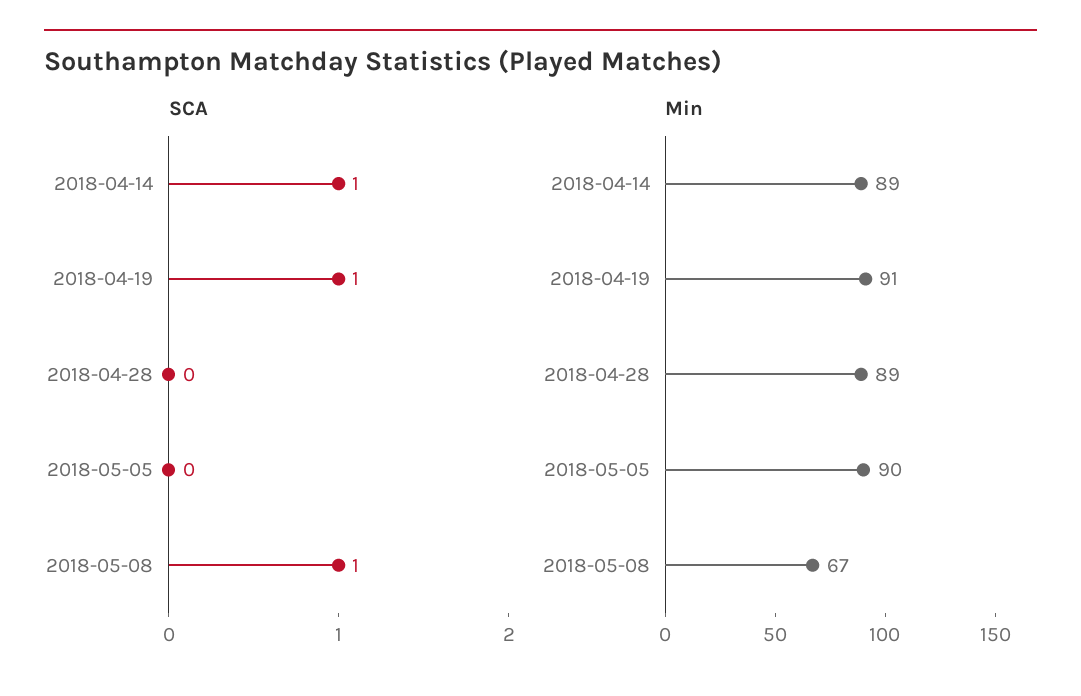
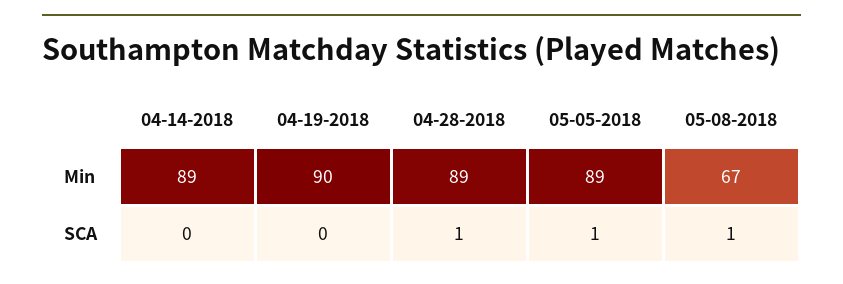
SCA, 2018-04-14: 1 -> 0
SCA, 2018-04-19: 1 -> 0
SCA, 2018-04-28: 0 -> 1
SCA, 2018-05-05: 0 -> 1
Min, 2018-04-19: 91 -> 90
Min, 2018-05-05: 90 -> 89

